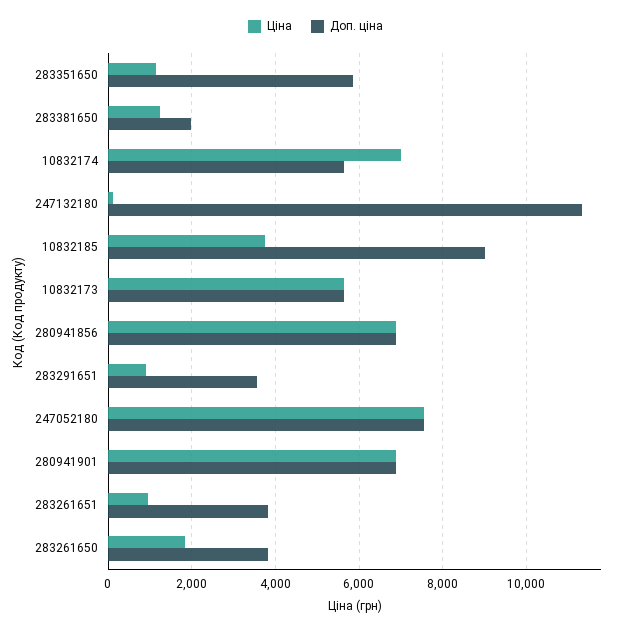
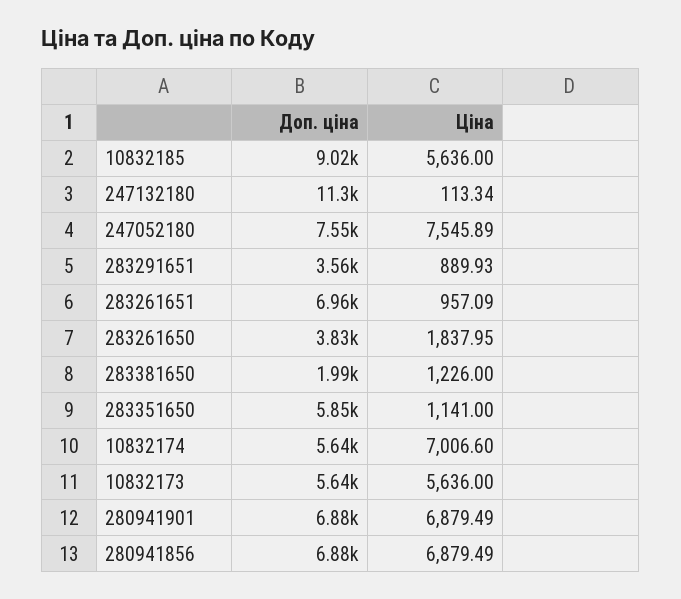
Ціна, 10832185: 3800 -> 5636
Доп. ціна, 283261651: 3800 -> 6960

